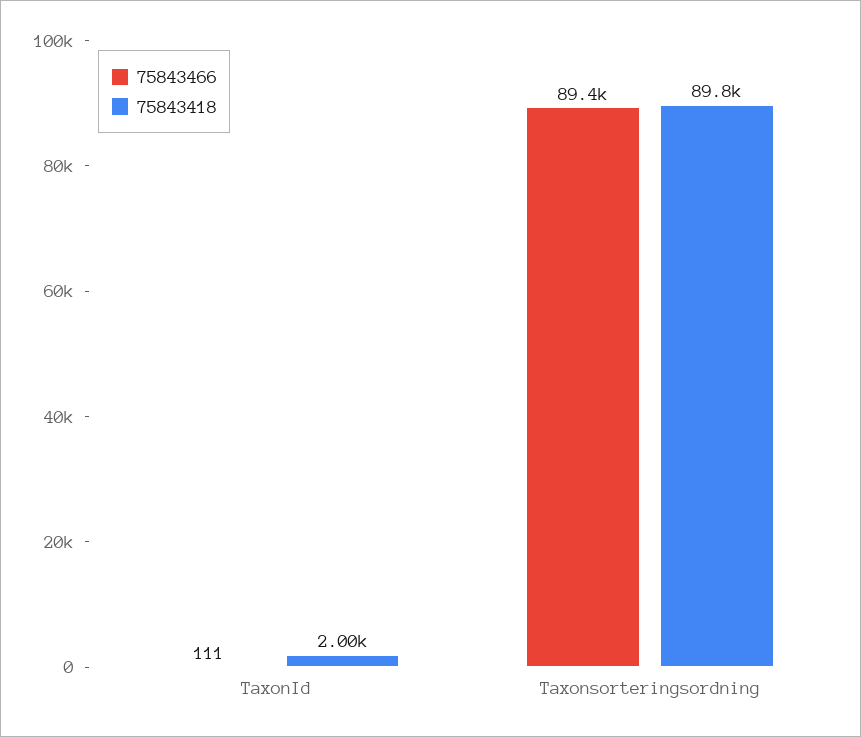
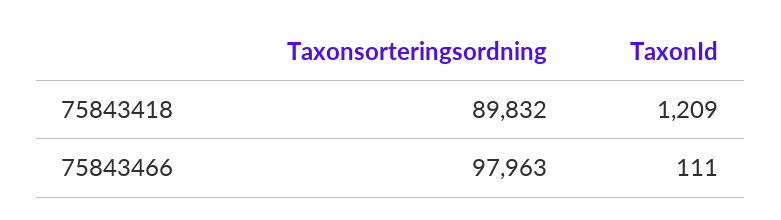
75843418, TaxonId: 2000 -> 1209
75843466, Taxonsorteringsordning: 89400 -> 97963

